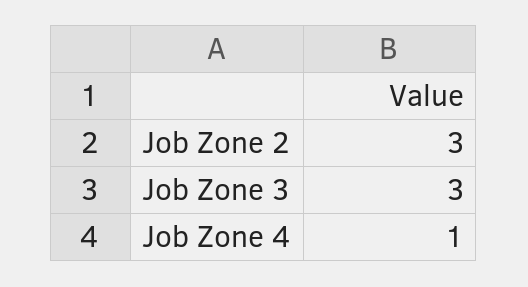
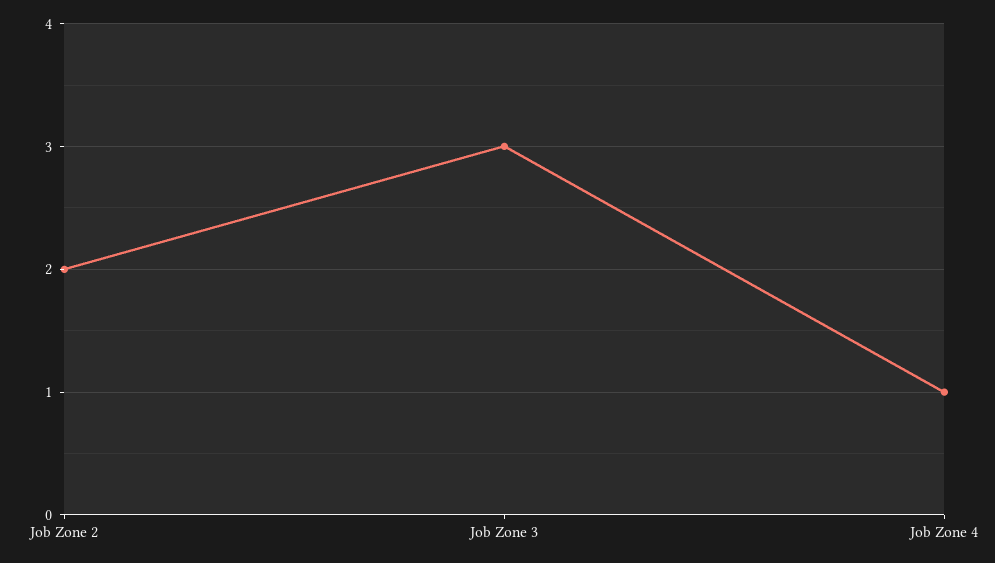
Job Zone 2: 3 -> 2

